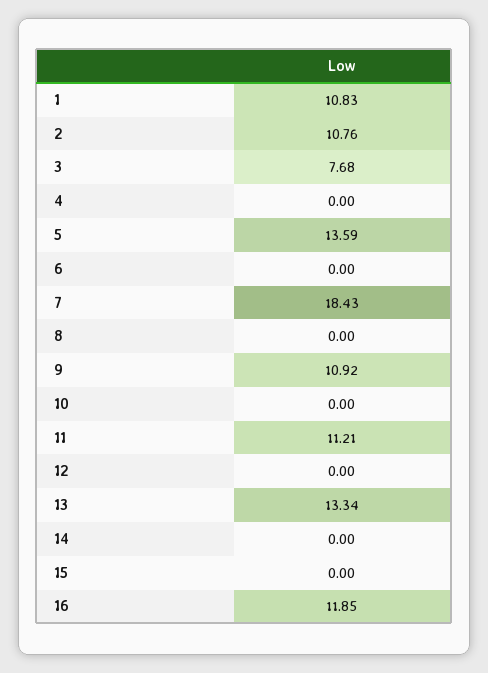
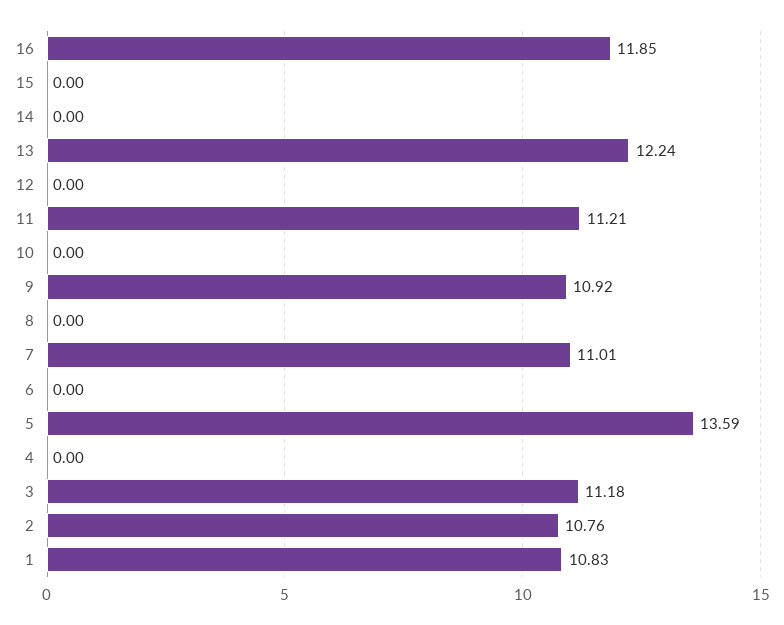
3: 7.68 -> 11.18
7: 18.43 -> 11.01
13: 13.34 -> 12.24

